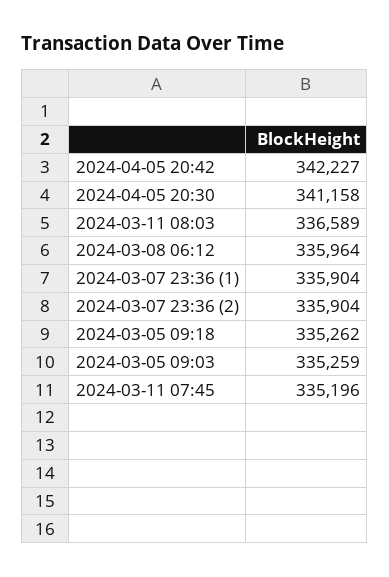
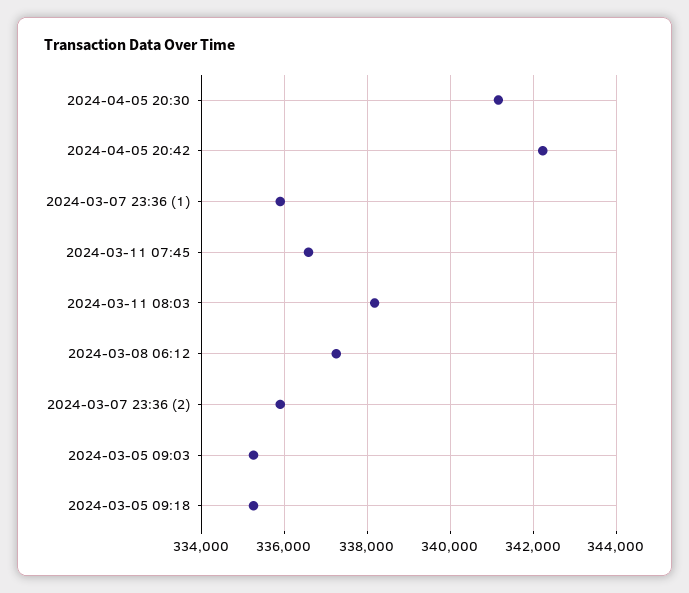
2024-03-11 08:03: 336589 -> 338200
2024-03-08 06:12: 335964 -> 337200
2024-03-11 07:45: 335196 -> 336600

